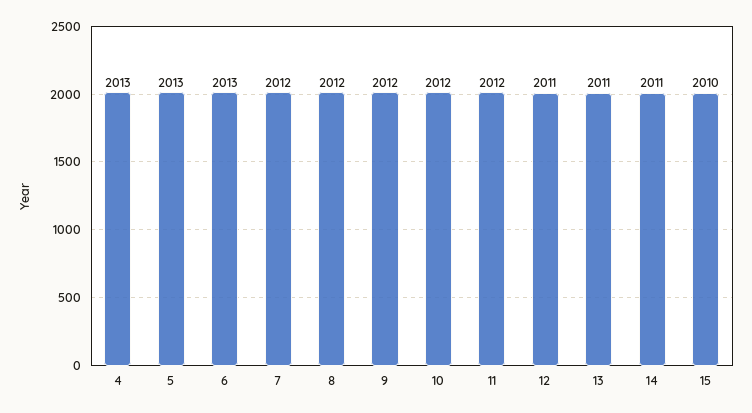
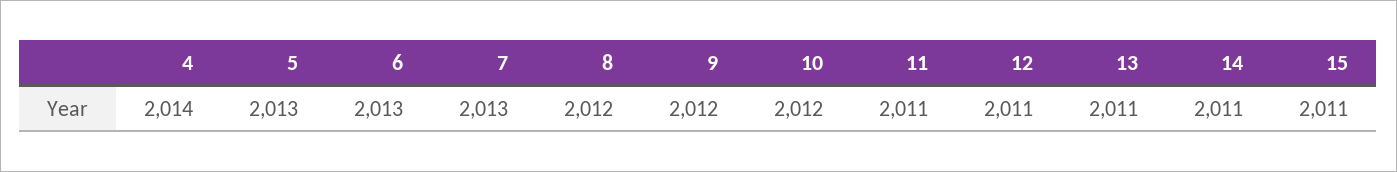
4: 2013 -> 2014
7: 2012 -> 2013
11: 2012 -> 2011
15: 2010 -> 2011

